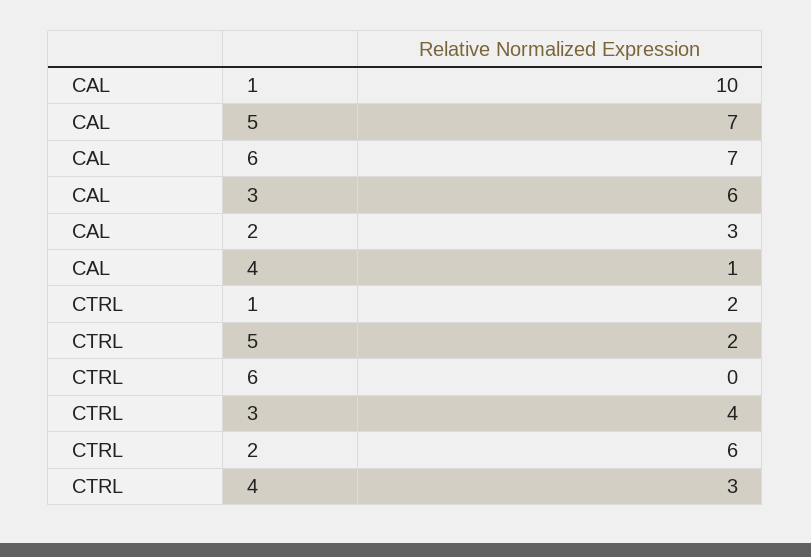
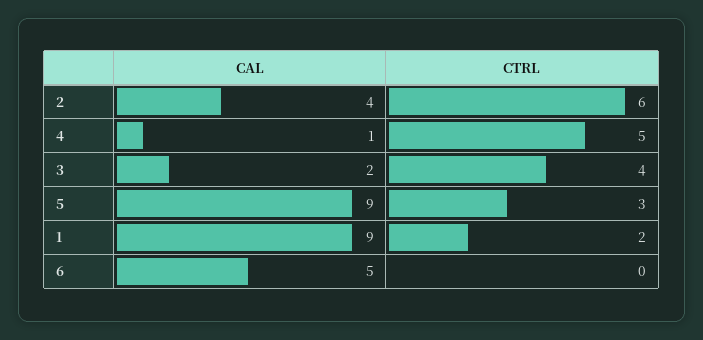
CAL, 1: 10 -> 9
CAL, 5: 7 -> 9
CAL, 6: 7 -> 5
CAL, 3: 6 -> 2
CAL, 2: 3 -> 4
CTRL, 5: 2 -> 3
CTRL, 4: 3 -> 5

